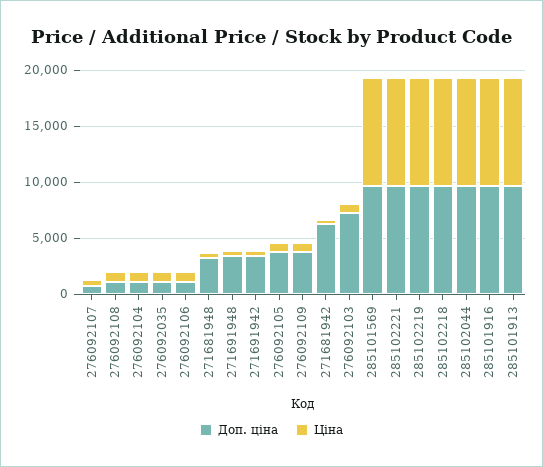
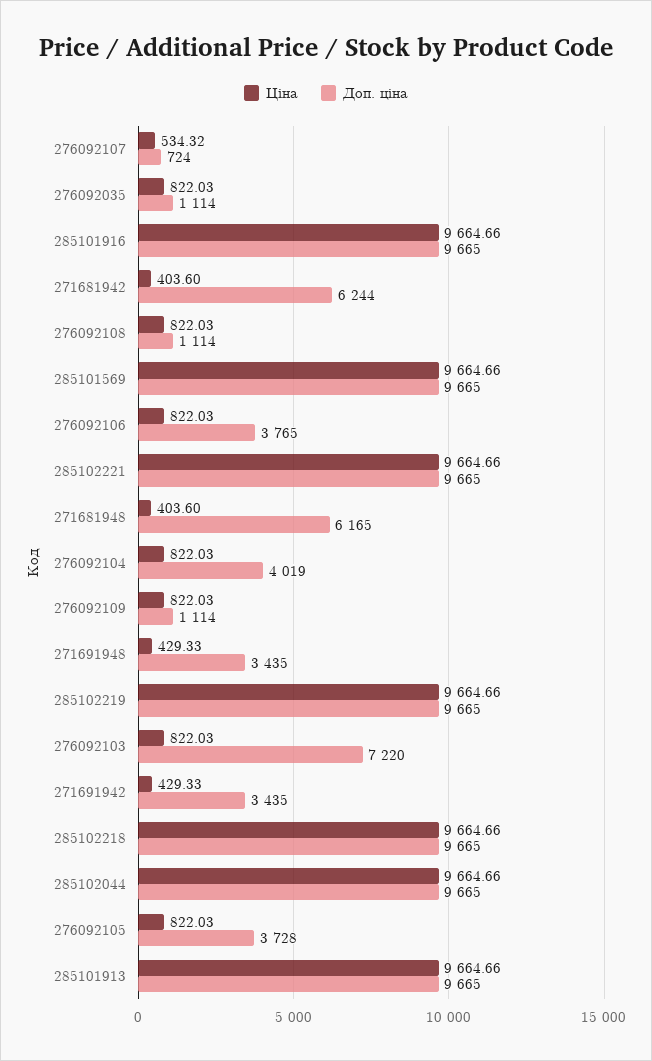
Доп. ціна, 276092104: 1000 -> 4019
Доп. ціна, 276092106: 1000 -> 3765
Доп. ціна, 271681948: 3000 -> 6165
Доп. ціна, 276092109: 4000 -> 1114

